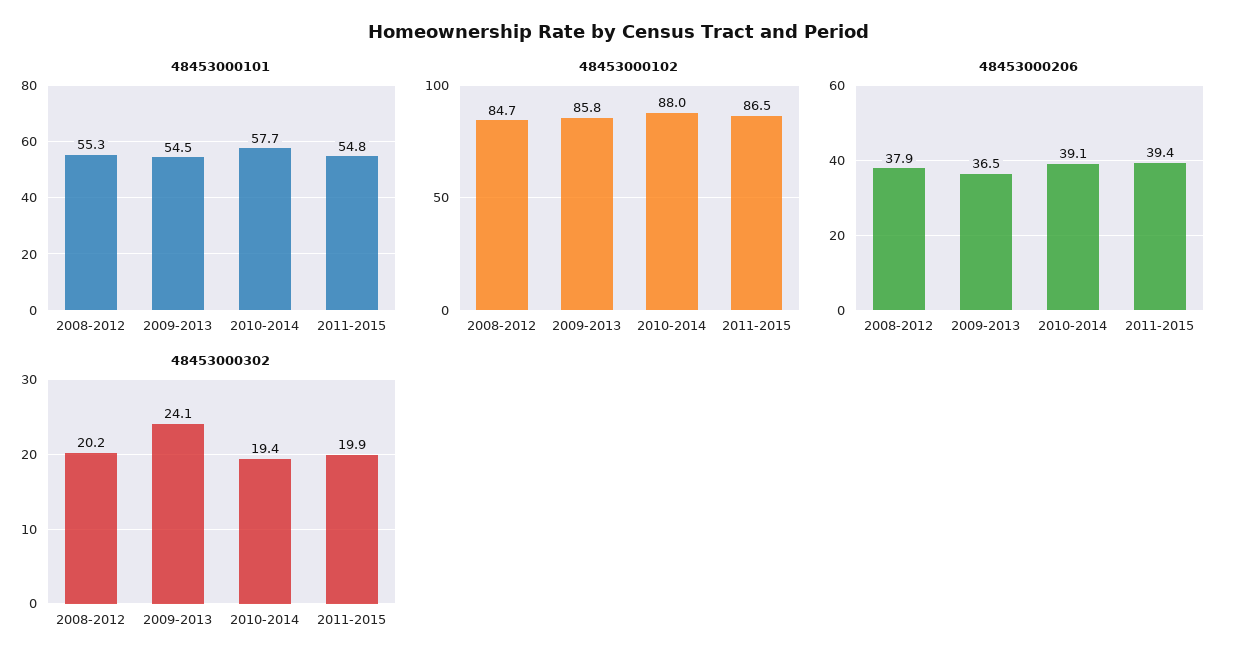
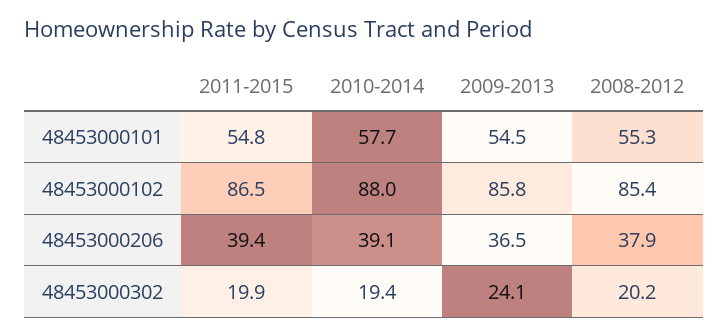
48453000102, 2008-2012: 84.7 -> 85.4

